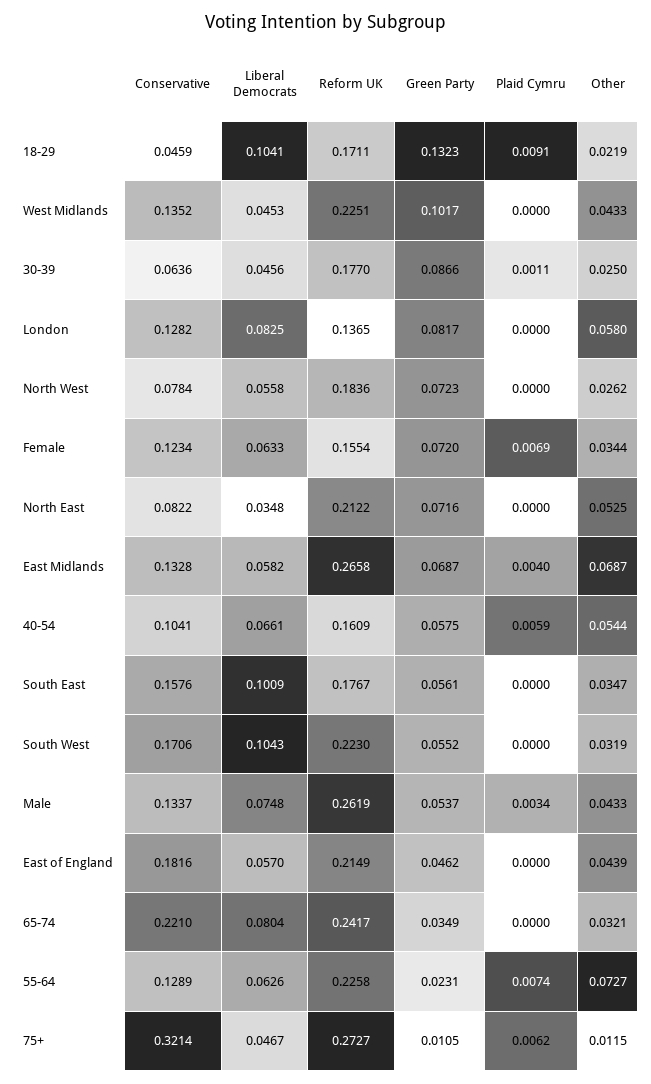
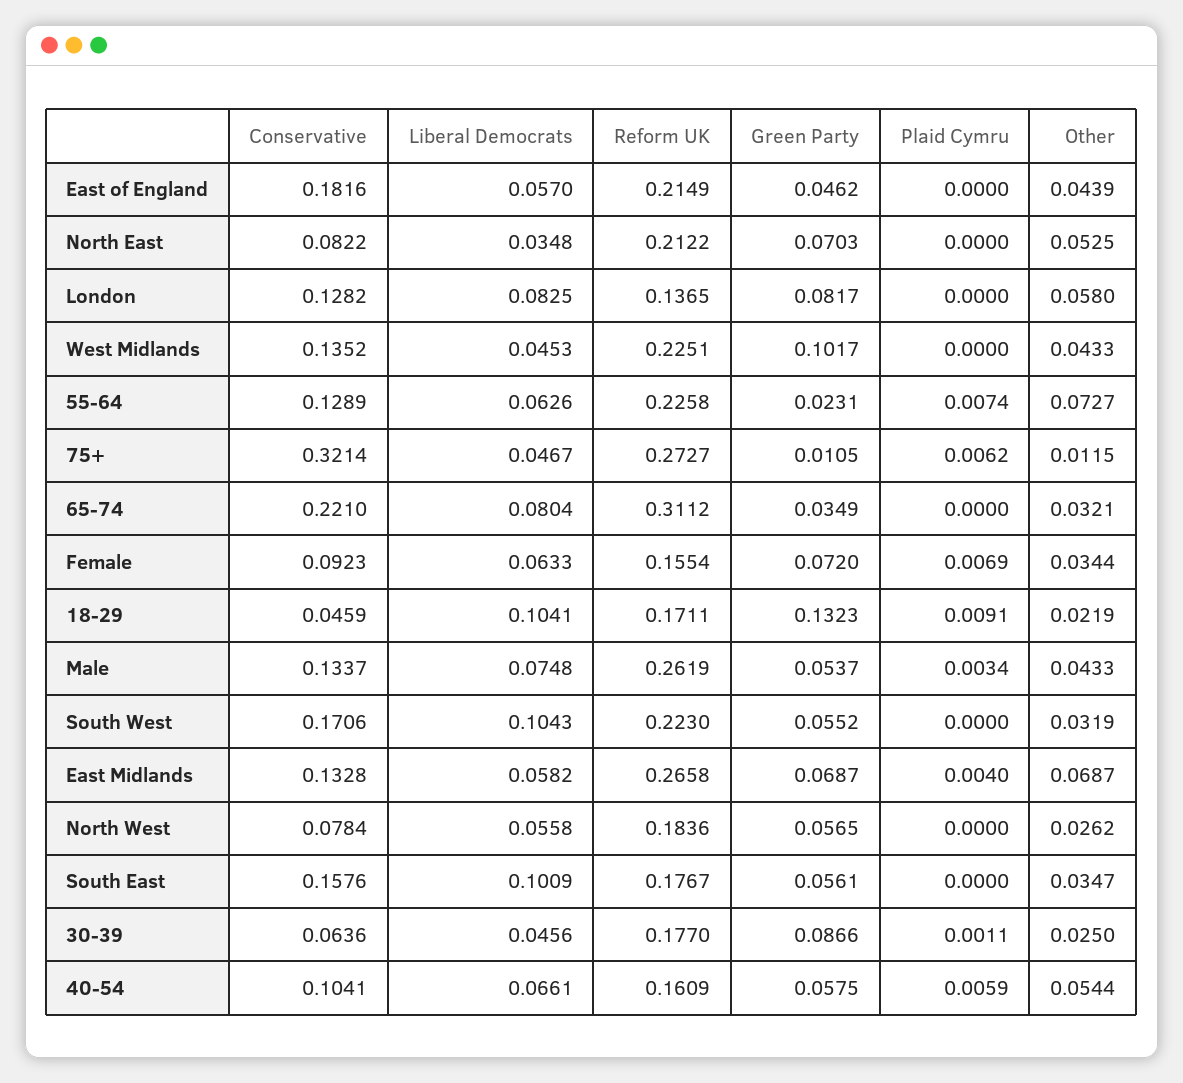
Green Party, North West: 0.0723 -> 0.0565
Conservative, Female: 0.1234 -> 0.0923
Green Party, North East: 0.0716 -> 0.0703
Reform UK, 65-74: 0.2417 -> 0.3112

